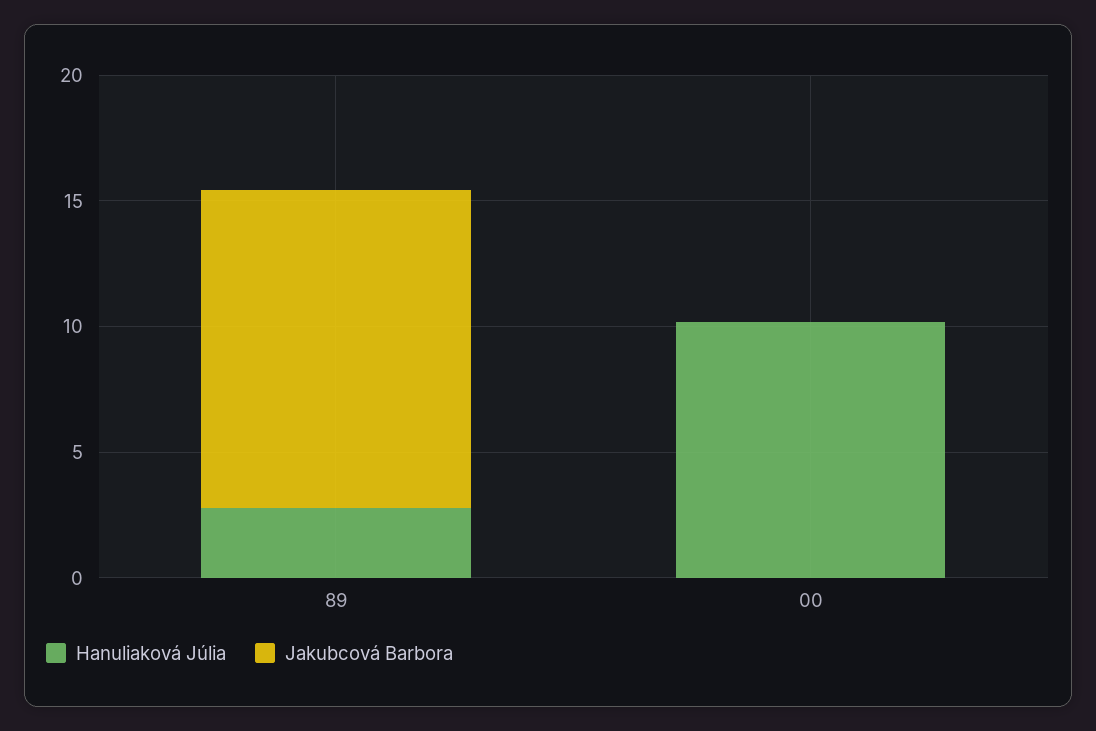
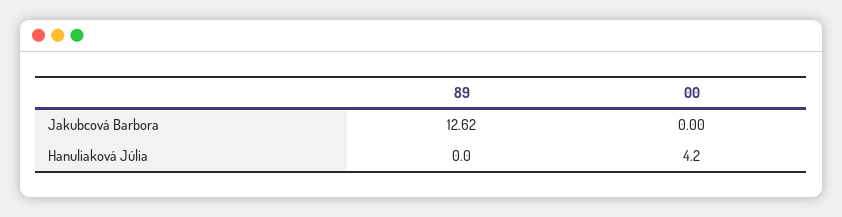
Hanuliaková Júlia, 89: 3 -> 0
Hanuliaková Júlia, 00: 10 -> 4.2

